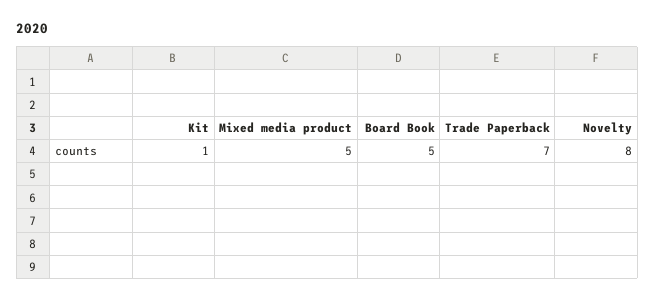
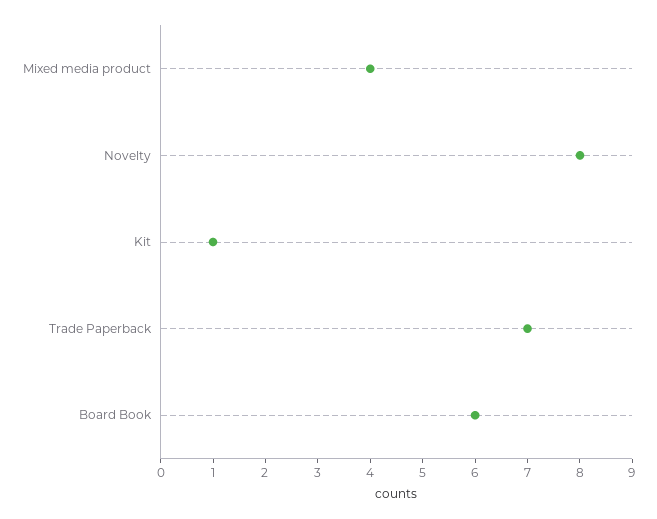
Mixed media product: 5 -> 4
Board Book: 5 -> 6

